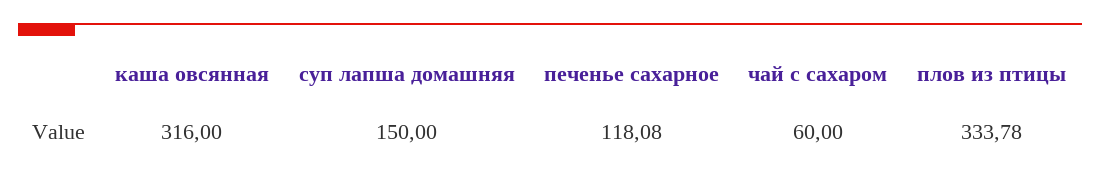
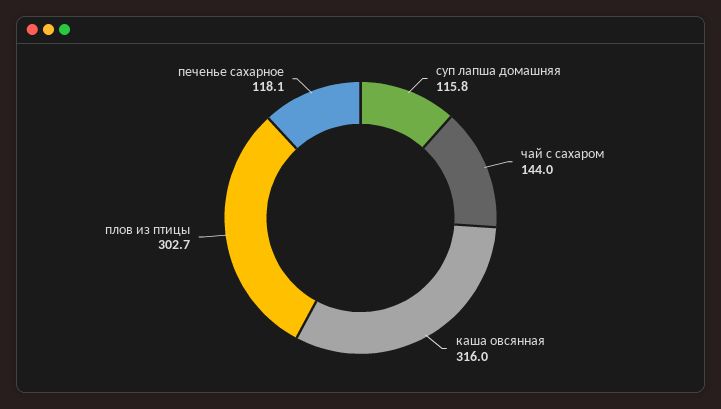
суп лапша домашняя: 150 -> 115.8
чай с сахаром: 60 -> 144
плов из птицы: 333.78 -> 302.7

